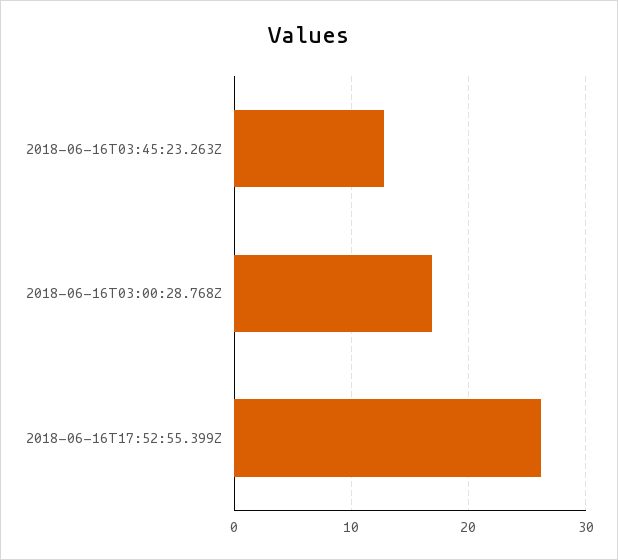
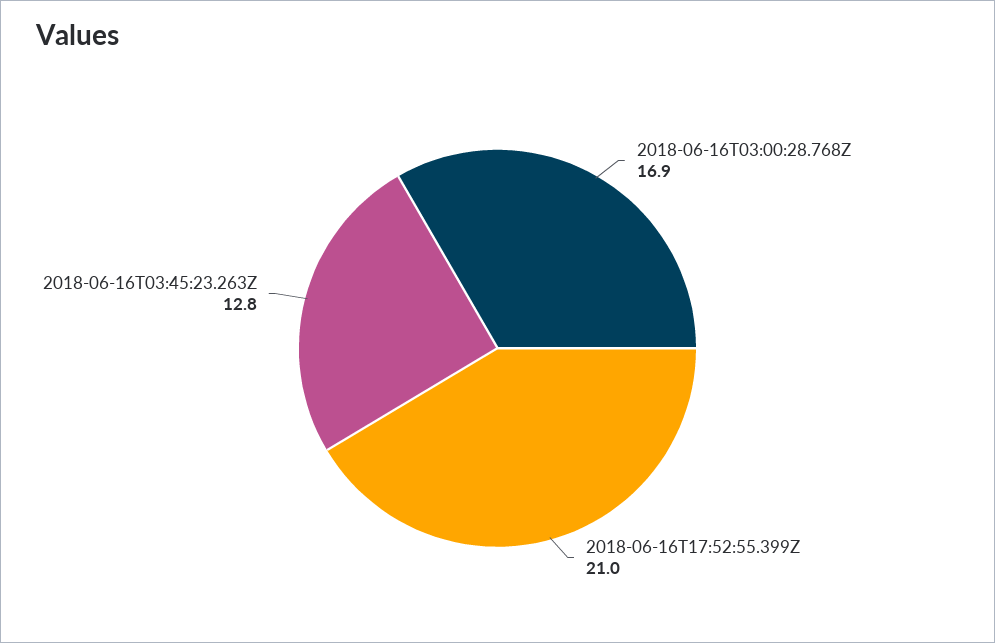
2018-06-16T17:52:55.399Z: 26 -> 21

